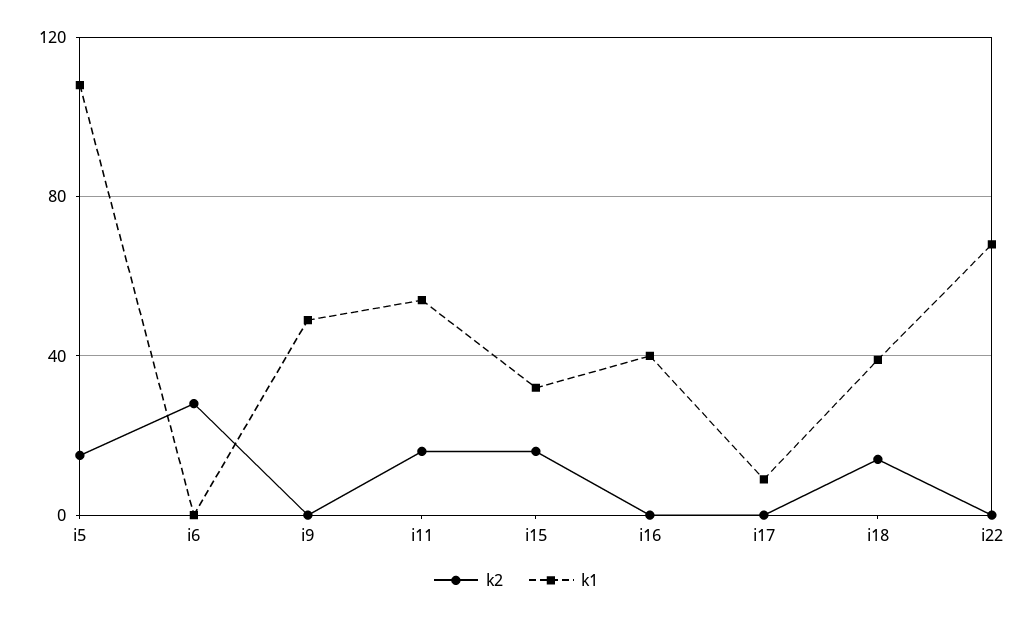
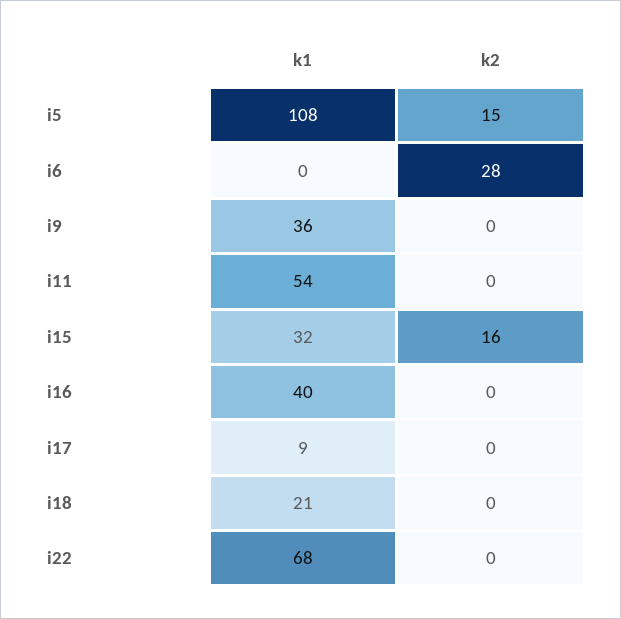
k1, i9: 50 -> 36
k2, i11: 15 -> 0
k2, i18: 15 -> 0
k1, i18: 40 -> 21

